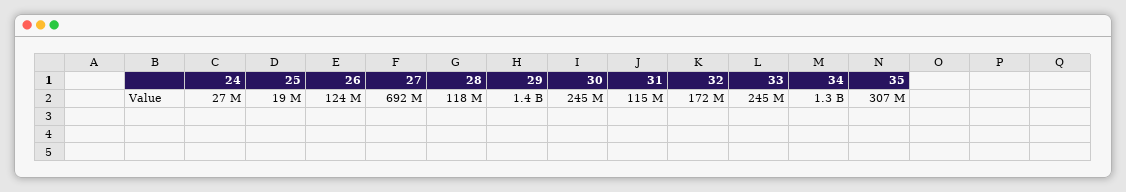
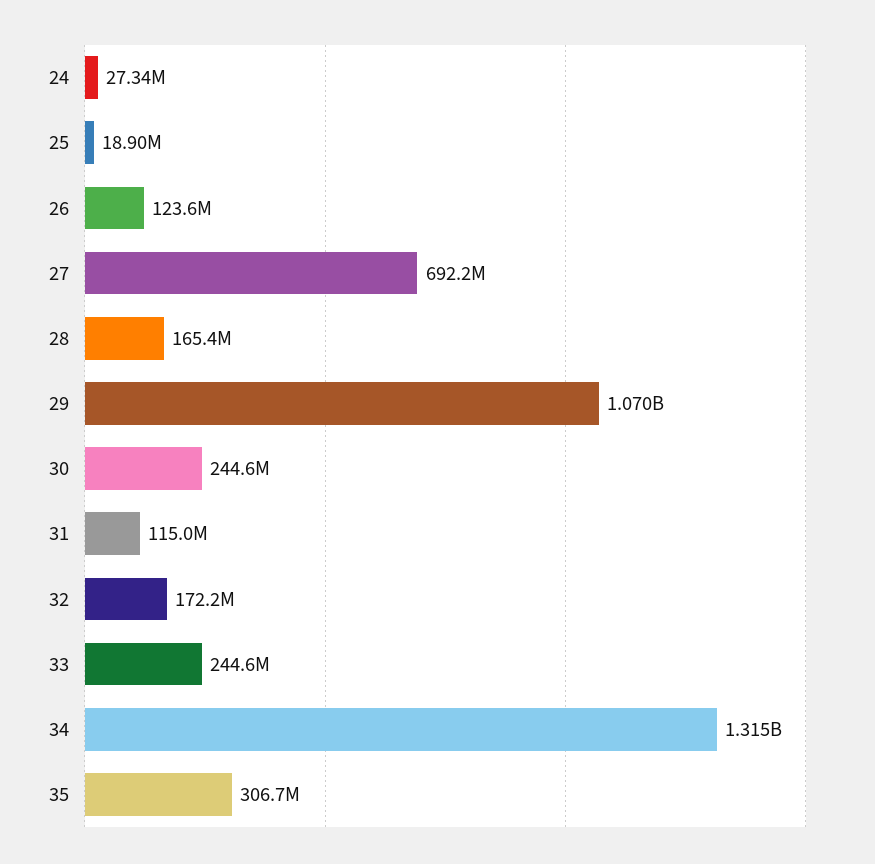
28: 118000000 -> 165400000
29: 1400000000 -> 1070000000

